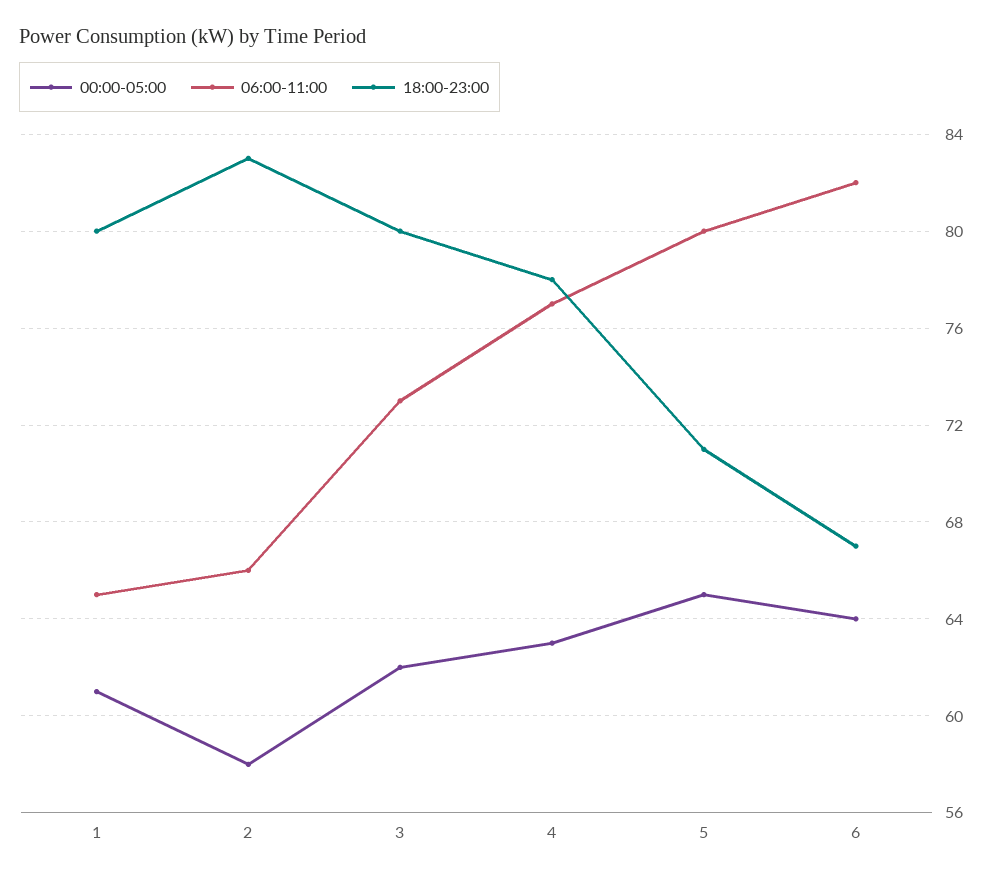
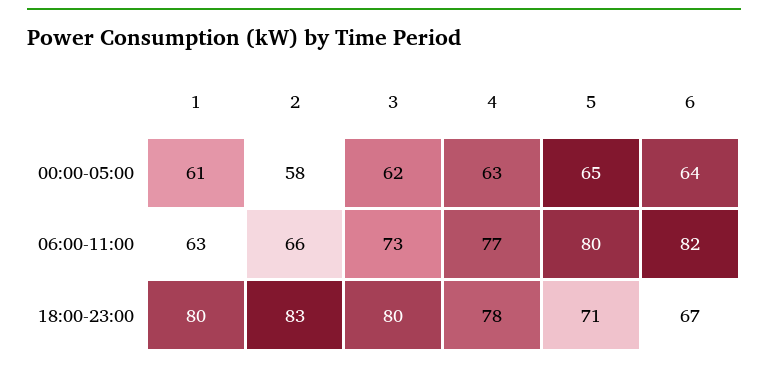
06:00-11:00, 1: 65 -> 63

